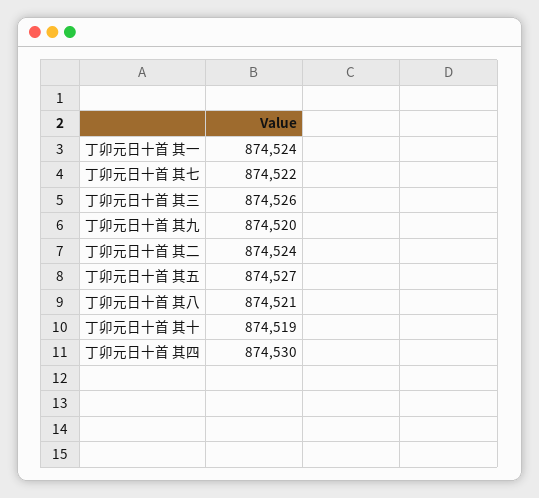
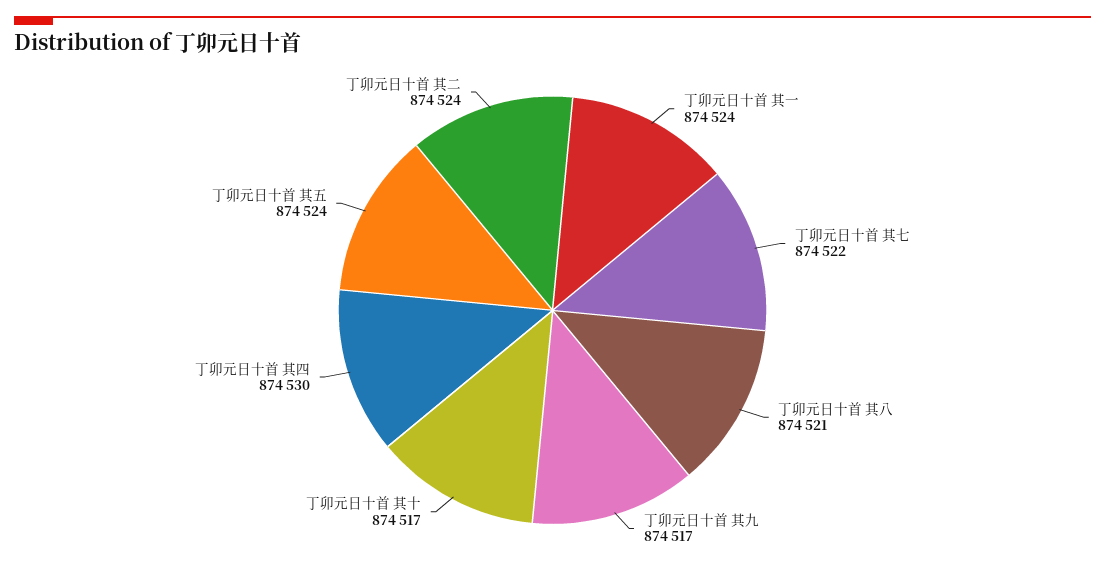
丁卯元日十首 其三: 874526 -> none
丁卯元日十首 其九: 874520 -> 874517
丁卯元日十首 其五: 874527 -> 874524
丁卯元日十首 其十: 874519 -> 874517

